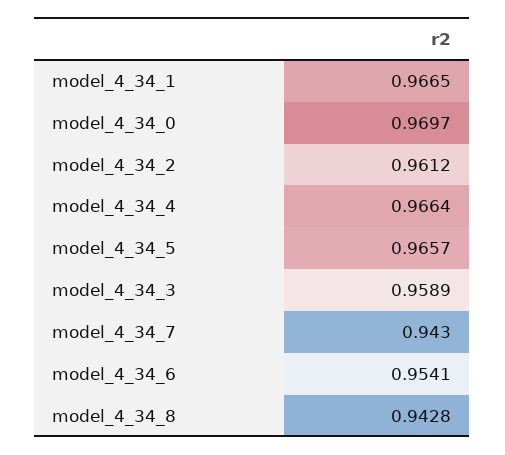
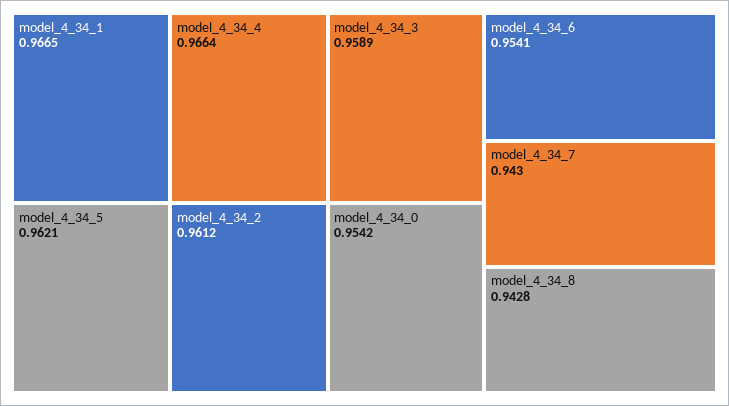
model_4_34_0: 0.9697 -> 0.9542
model_4_34_5: 0.9657 -> 0.9621

